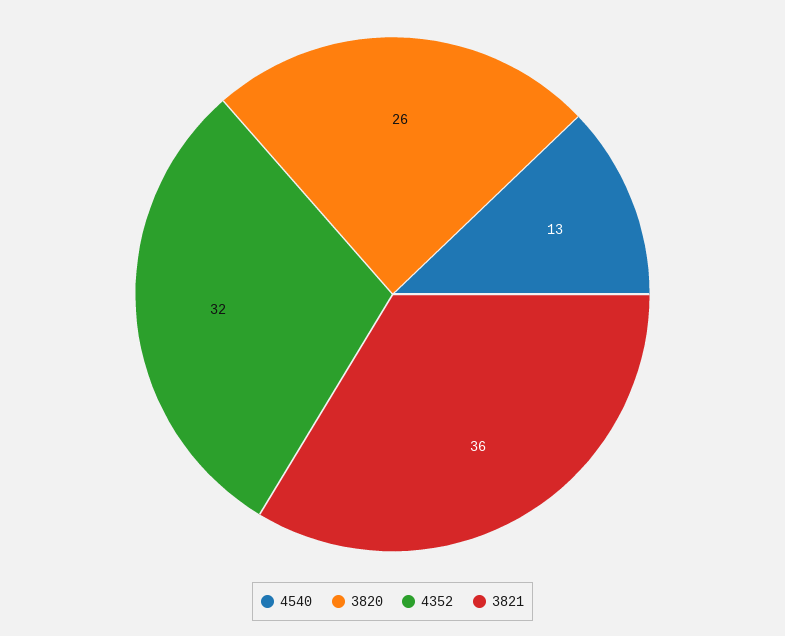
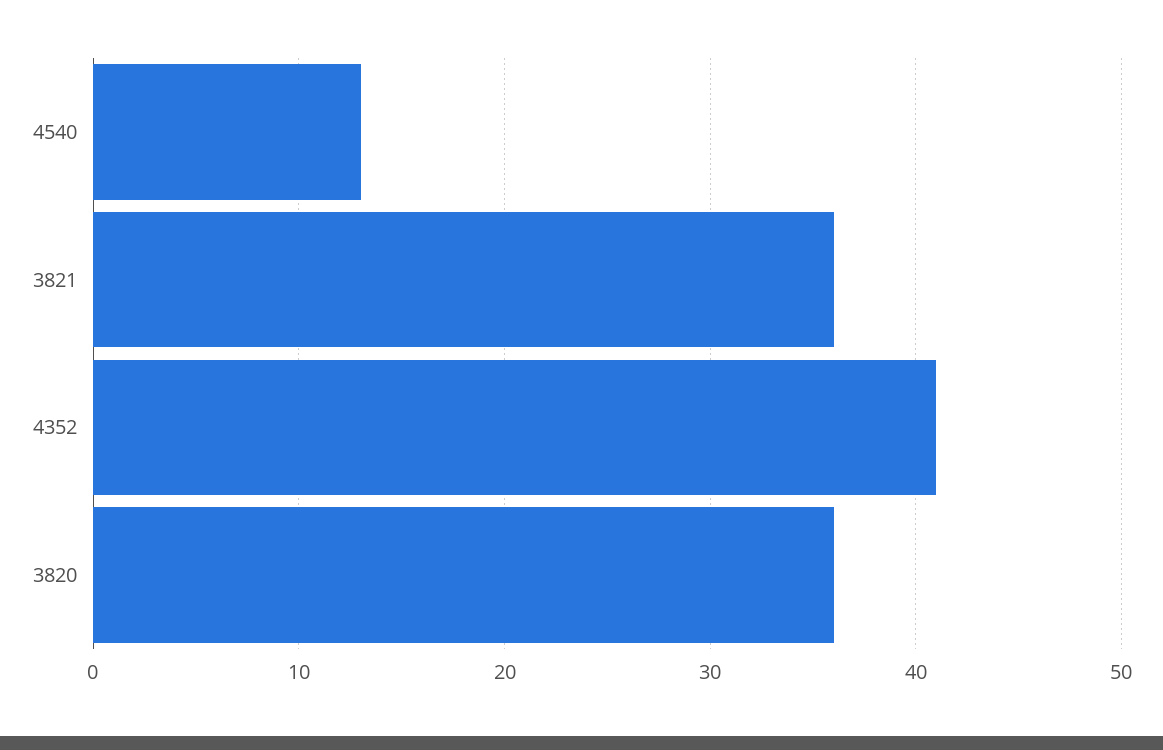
3820: 26 -> 36
4352: 32 -> 41

